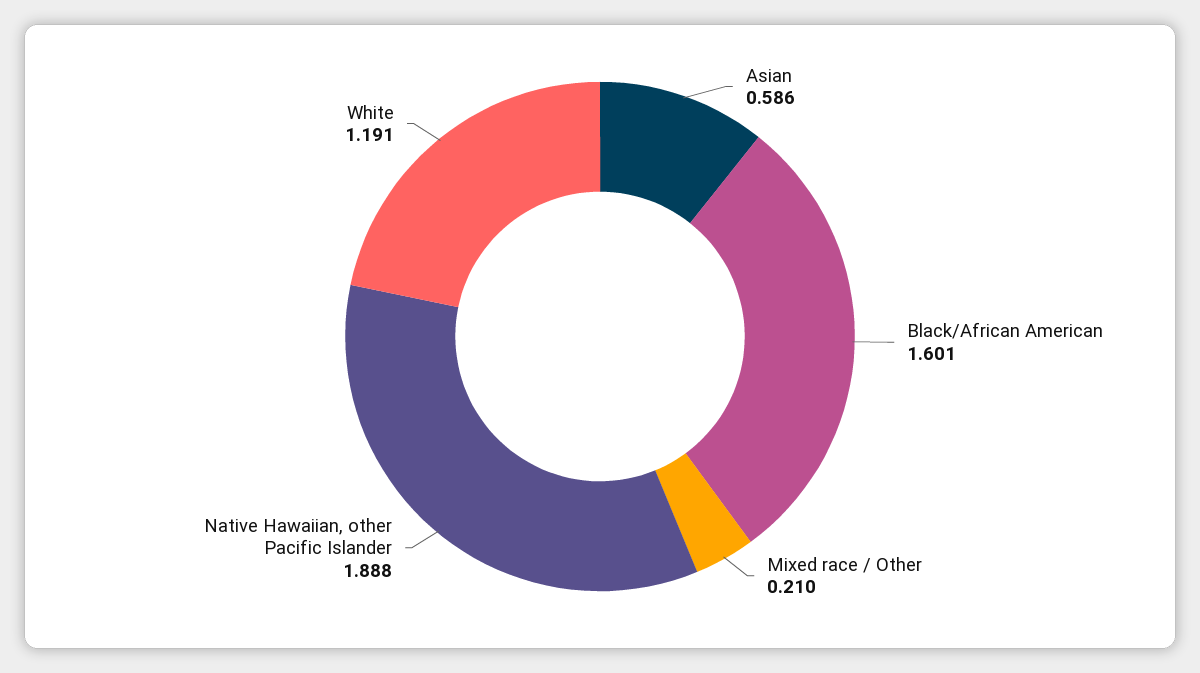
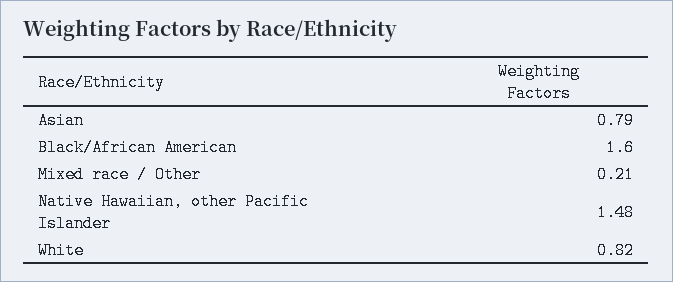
Asian: 0.586 -> 0.79
Native Hawaiian, other Pacific Islander: 1.888 -> 1.48
White: 1.191 -> 0.82

